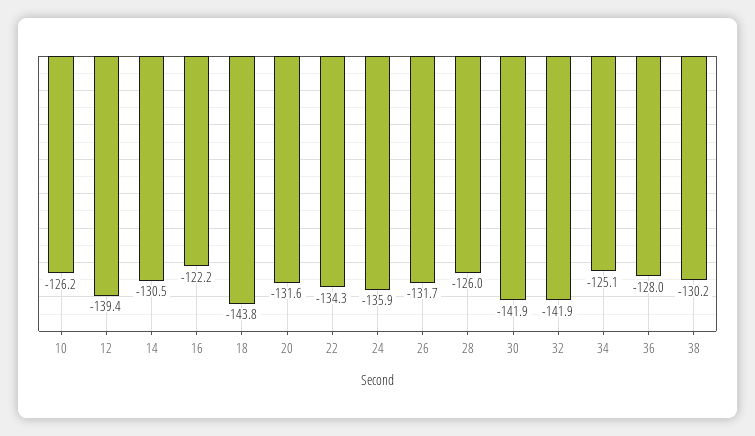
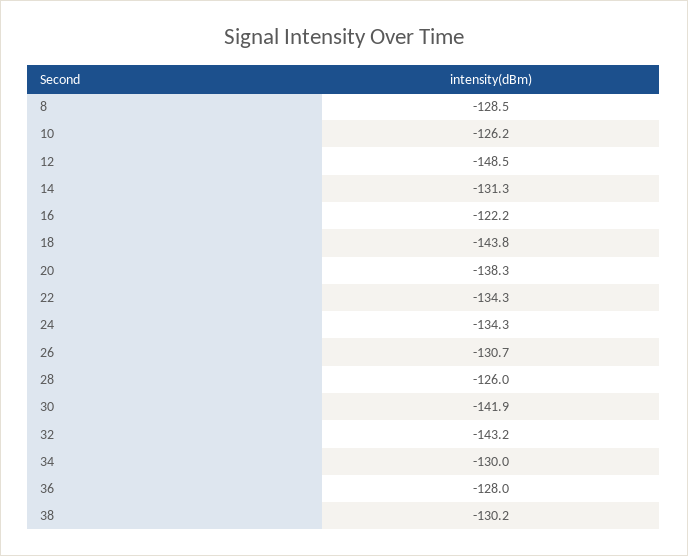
12: -139.4 -> -148.5
14: -130.5 -> -131.3
20: -131.6 -> -138.3
24: -135.9 -> -134.3
26: -131.7 -> -130.7
32: -141.9 -> -143.2
34: -125.1 -> -130
8: none -> -128.5

